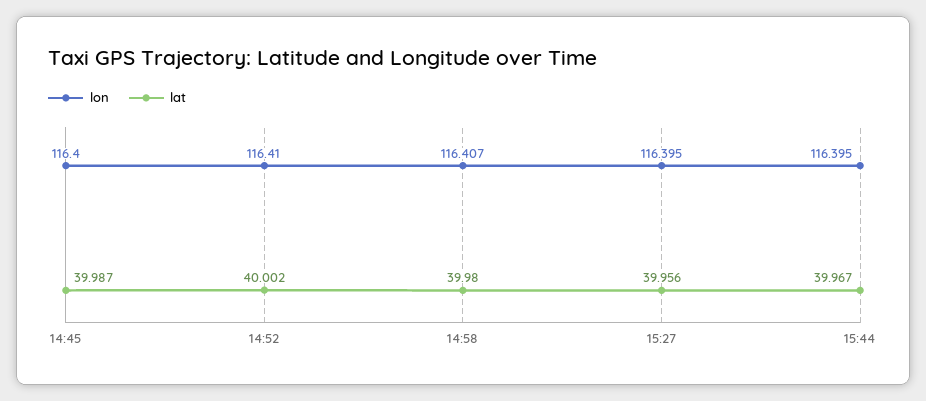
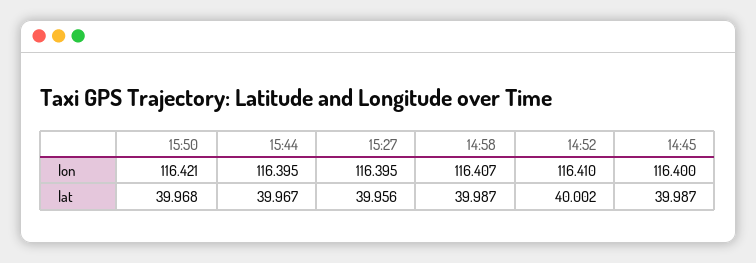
lat, 14:58: 39.98 -> 39.987
lon, 15:50: none -> 116.421
lat, 15:50: none -> 39.968

